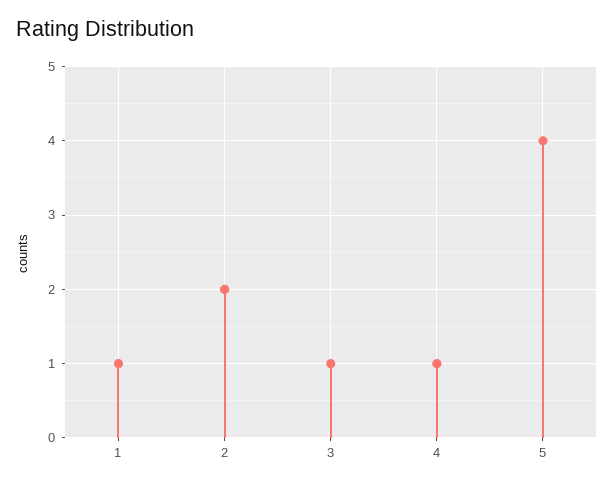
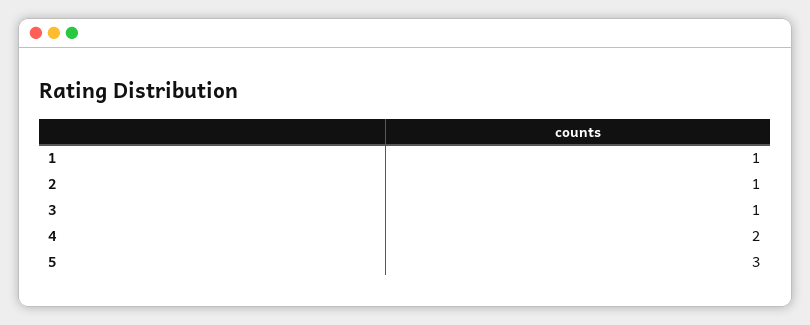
2: 2 -> 1
4: 1 -> 2
5: 4 -> 3

